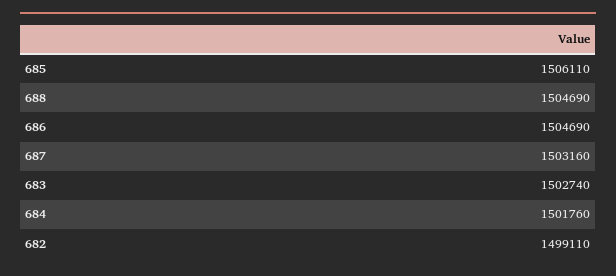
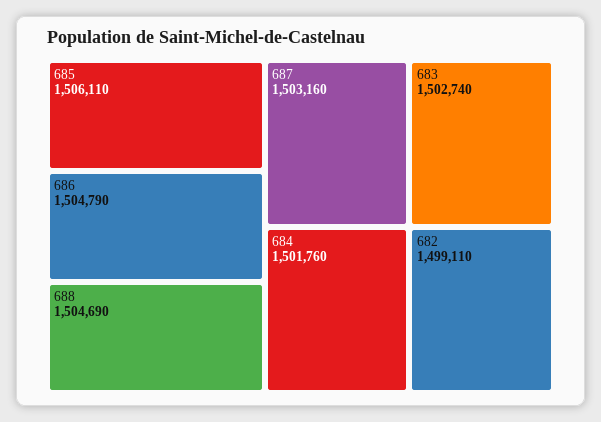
686: 1504690 -> 1504790

